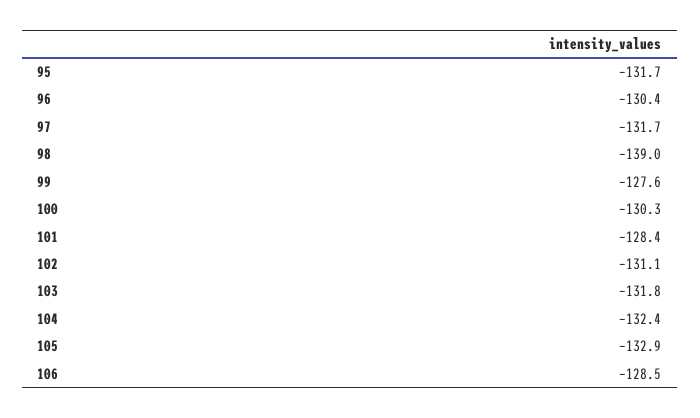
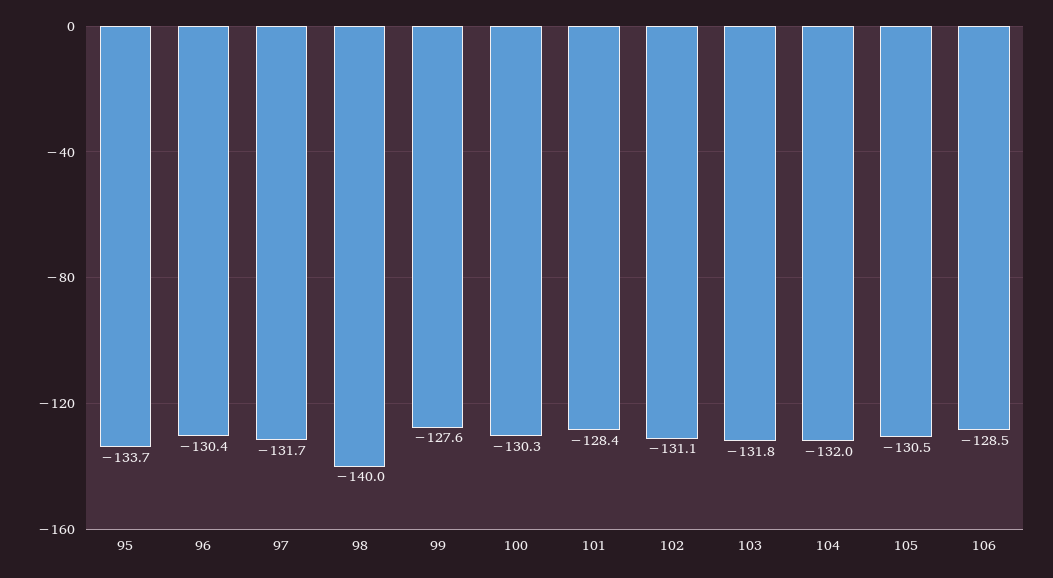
95: -131.7 -> -133.7
98: -139 -> -140
104: -132.4 -> -132
105: -132.9 -> -130.5

